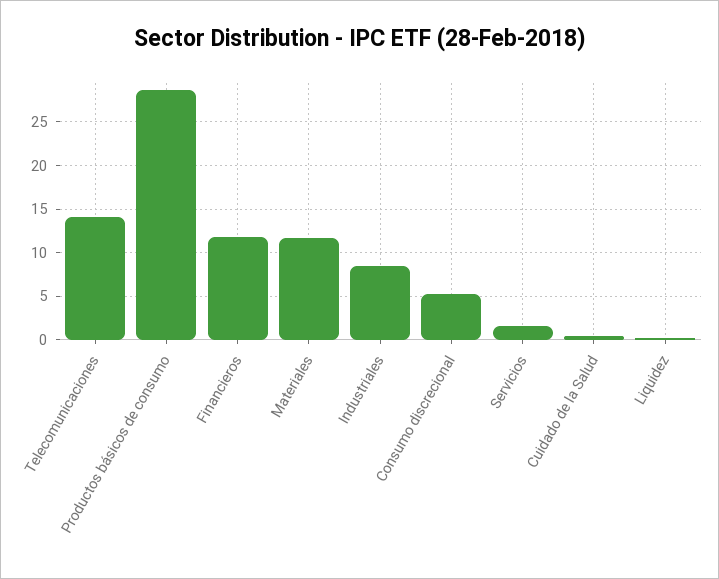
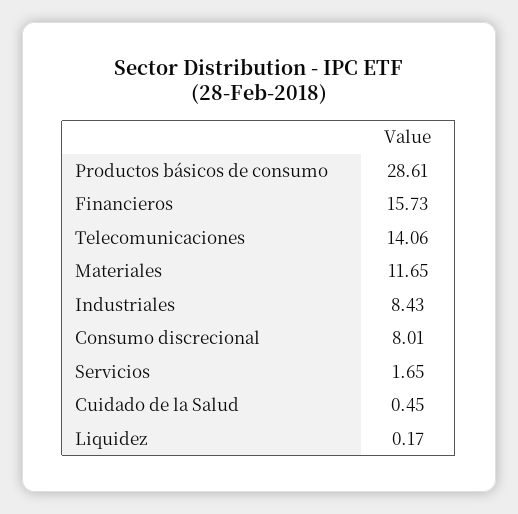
Financieros: 12 -> 15.73
Consumo discrecional: 5 -> 8.01

